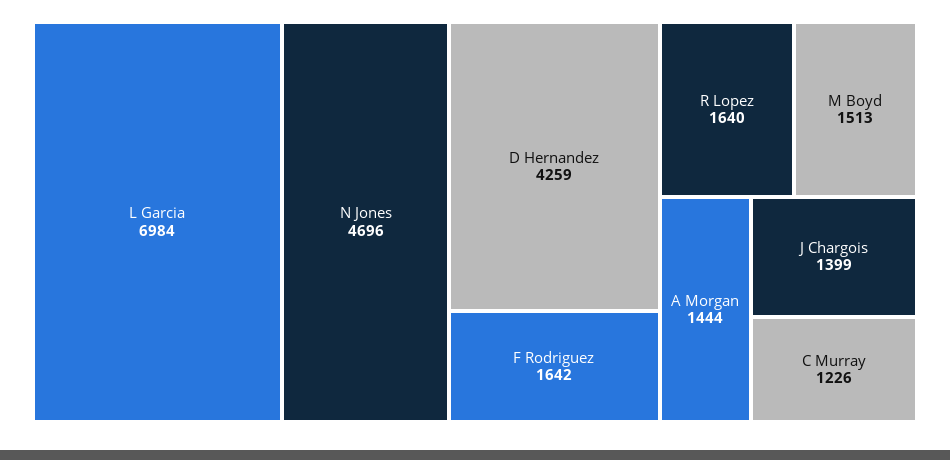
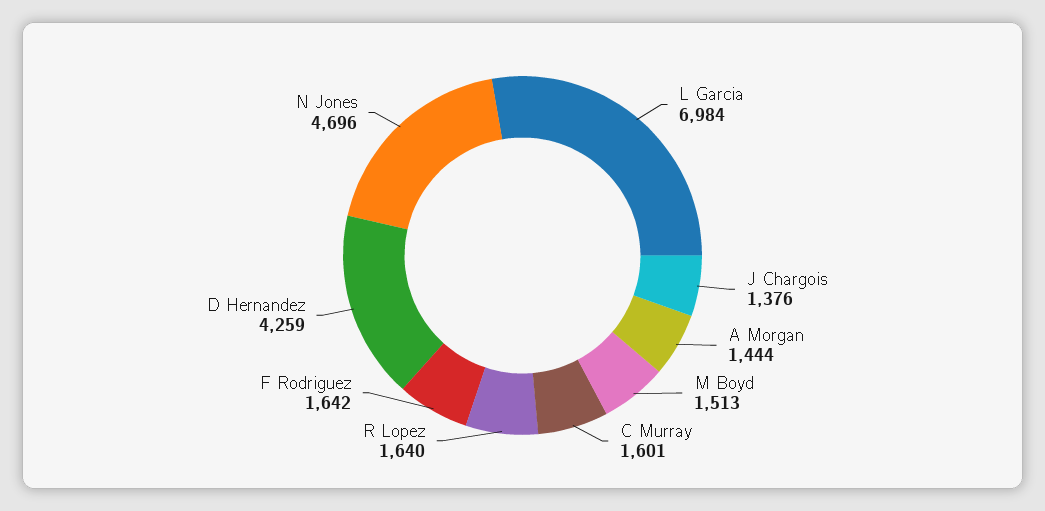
J Chargois: 1399 -> 1376
C Murray: 1226 -> 1601

